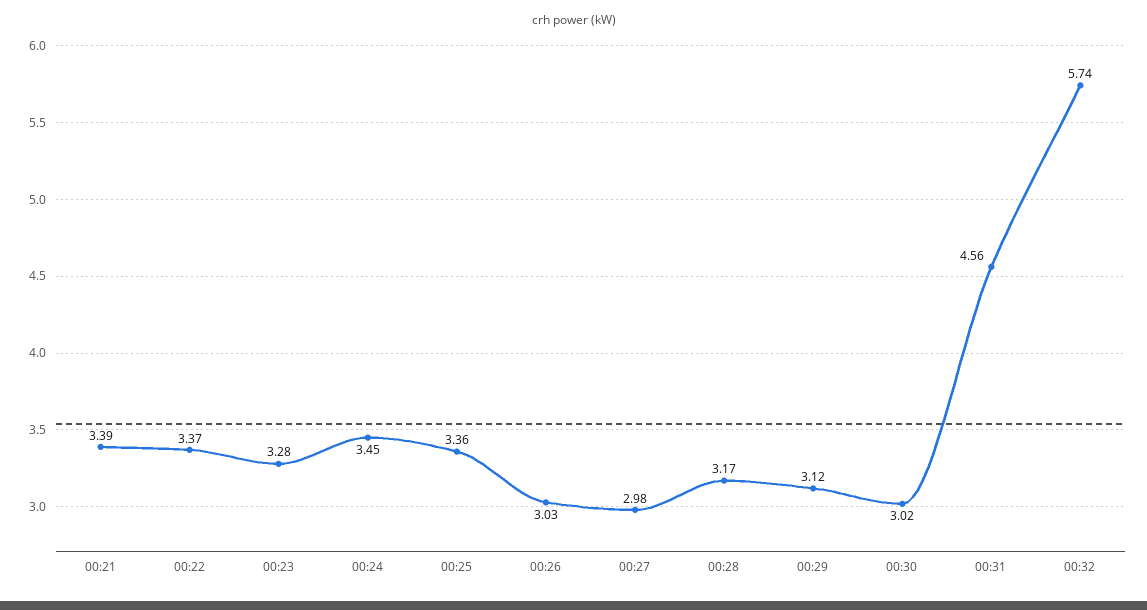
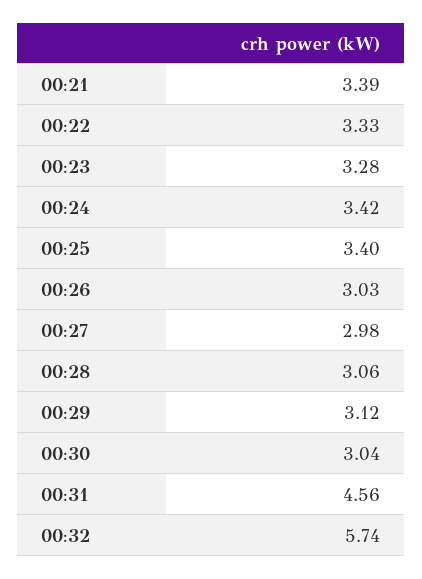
00:22: 3.37 -> 3.33
00:24: 3.45 -> 3.42
00:25: 3.36 -> 3.4
00:28: 3.17 -> 3.06
00:30: 3.02 -> 3.04

